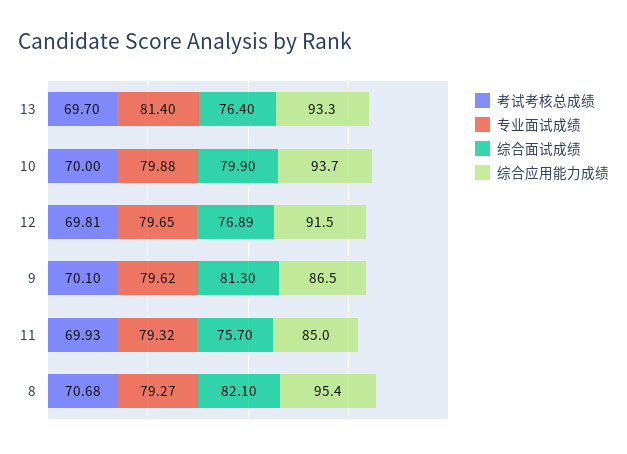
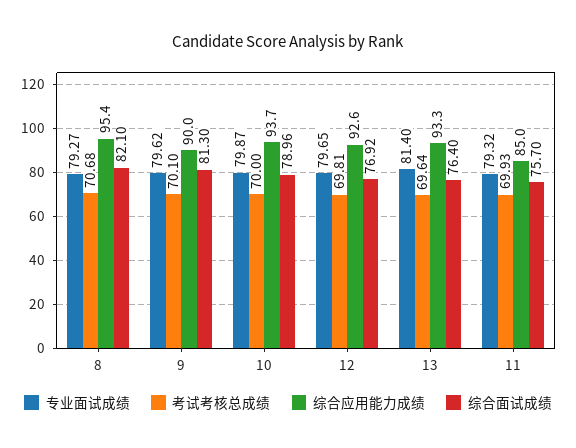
考试考核总成绩, 13: 69.7 -> 69.64
专业面试成绩, 10: 79.88 -> 79.87
综合面试成绩, 10: 79.9 -> 78.96
综合面试成绩, 12: 76.89 -> 76.92
综合应用能力成绩, 12: 91.5 -> 92.6
综合应用能力成绩, 9: 86.5 -> 90

